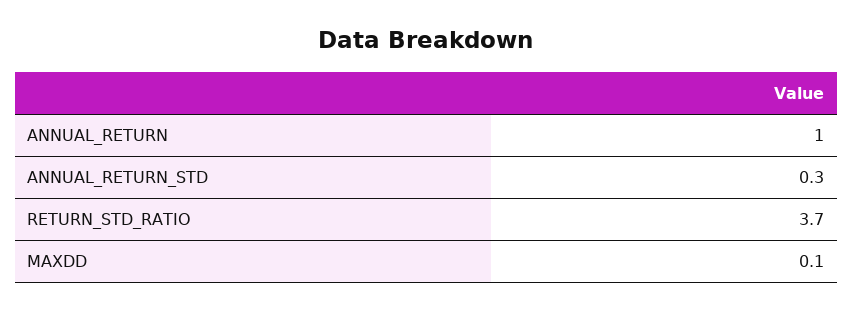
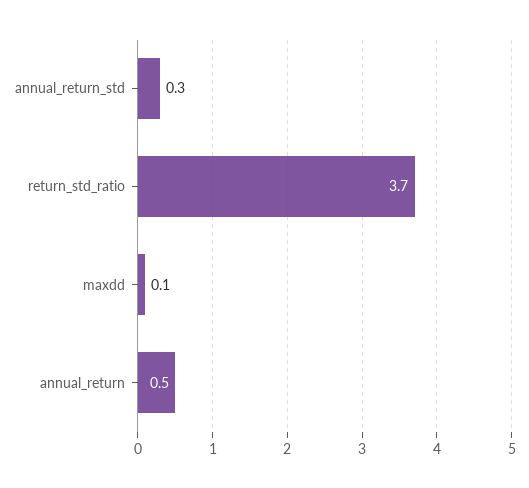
ANNUAL_RETURN: 1 -> 0.5

